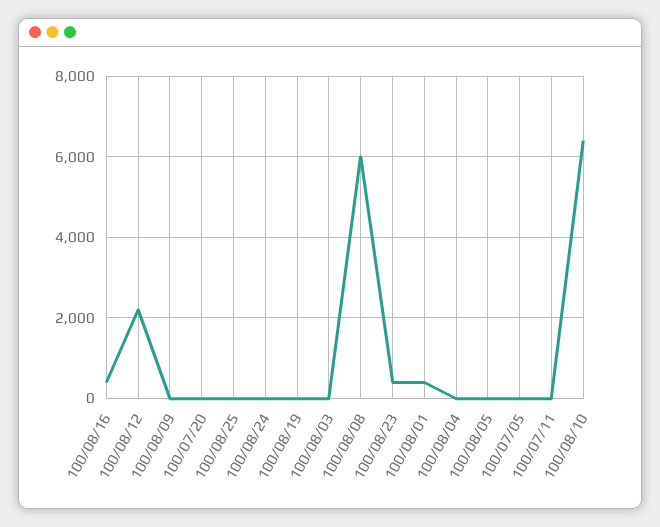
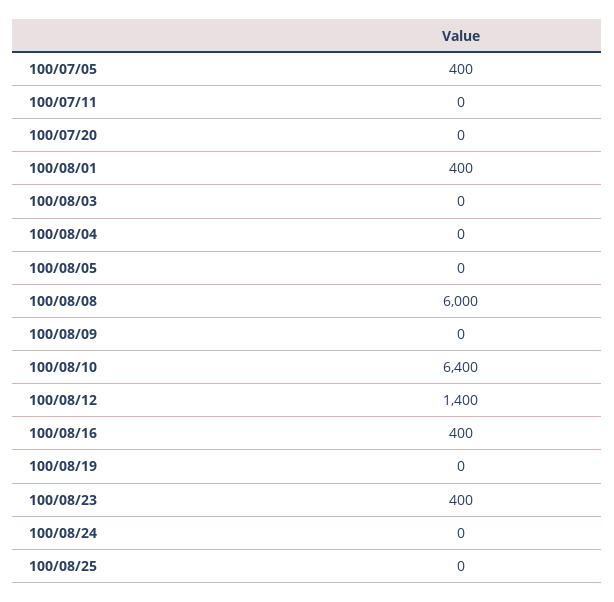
100/08/12: 2200 -> 1400
100/07/05: 0 -> 400

